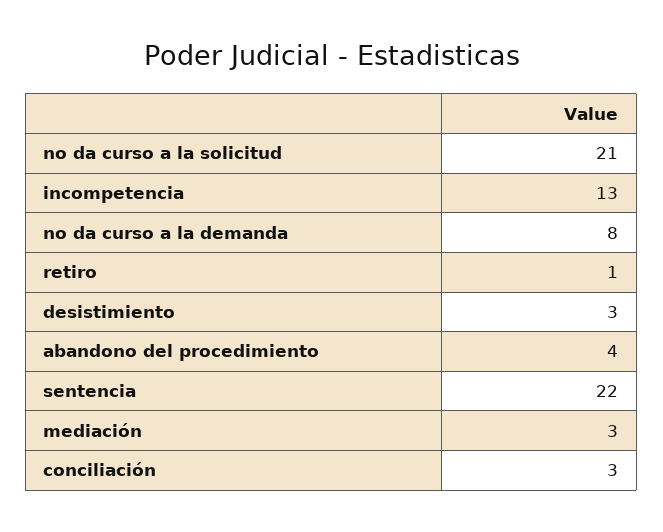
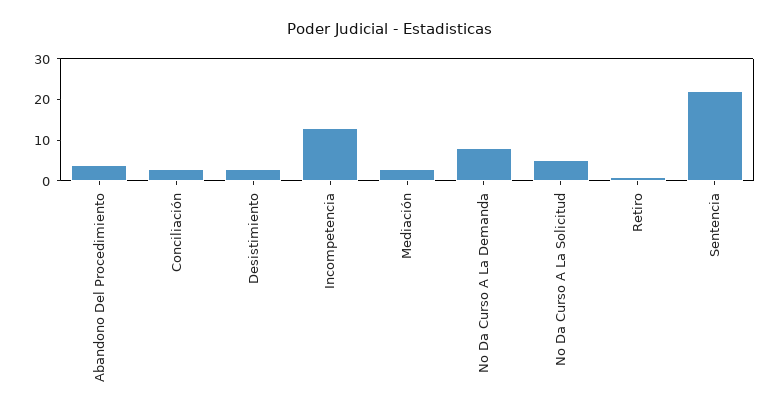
no da curso a la solicitud: 21 -> 5

